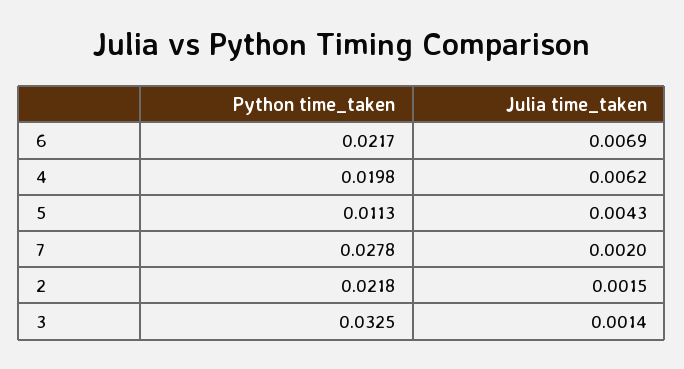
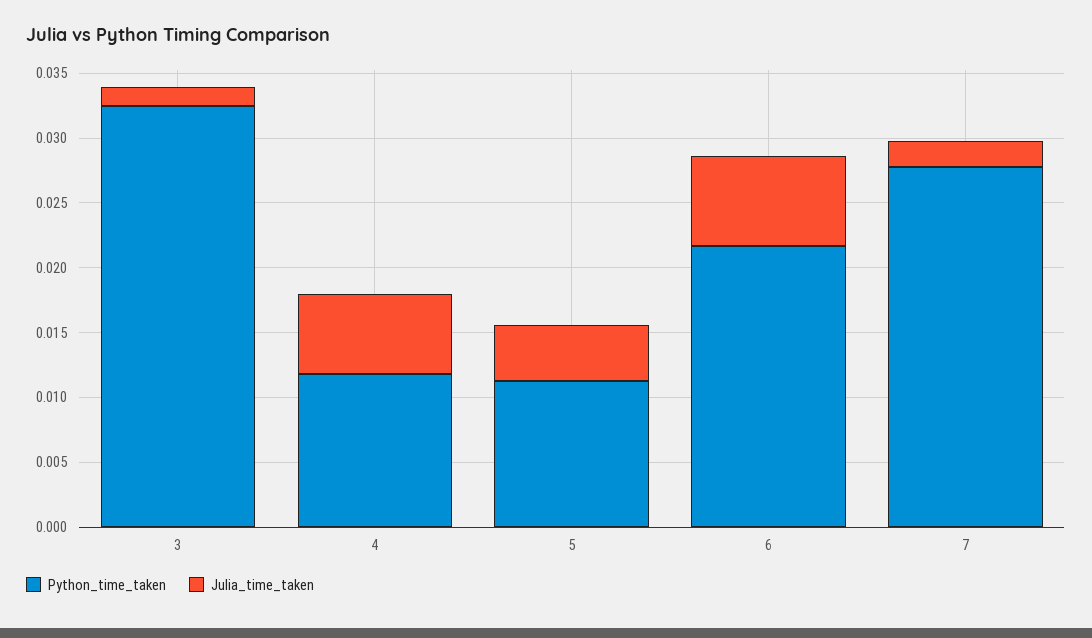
Python time_taken, 4: 0.0198 -> 0.012
Python time_taken, 2: 0.0218 -> none
Julia time_taken, 2: 0.0015 -> none

